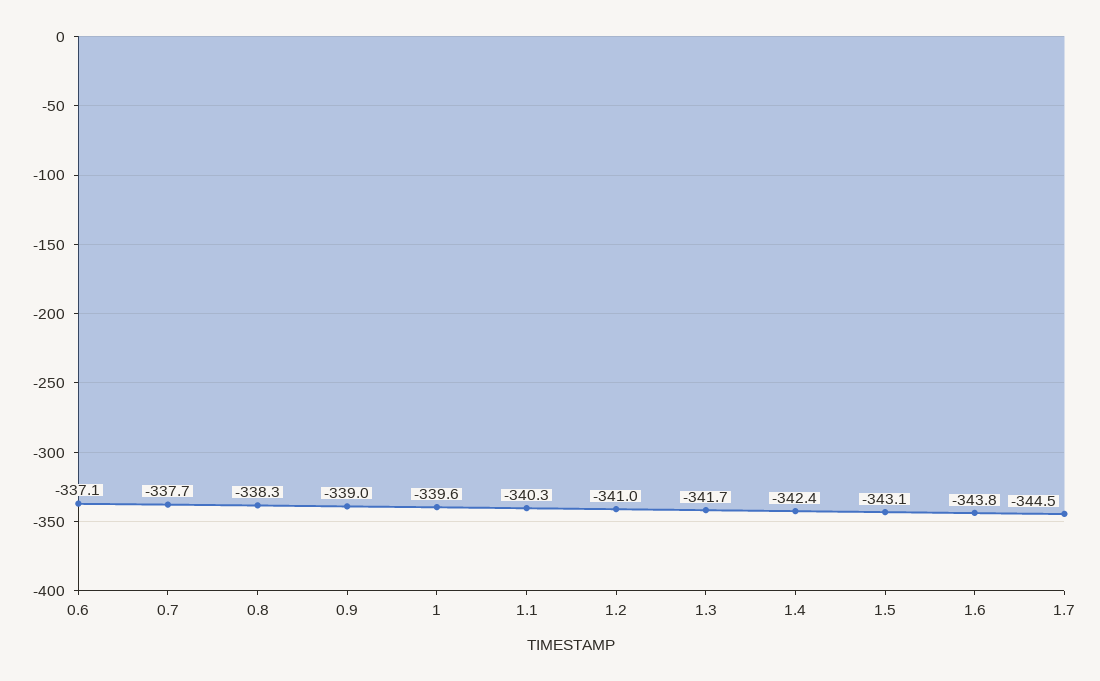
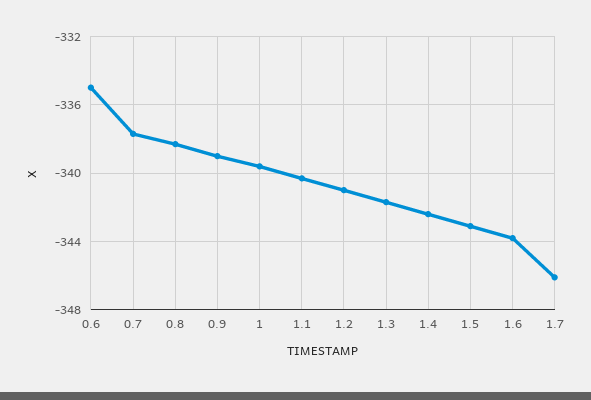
0.6: -337.1 -> -335
1.7: -344.5 -> -346

